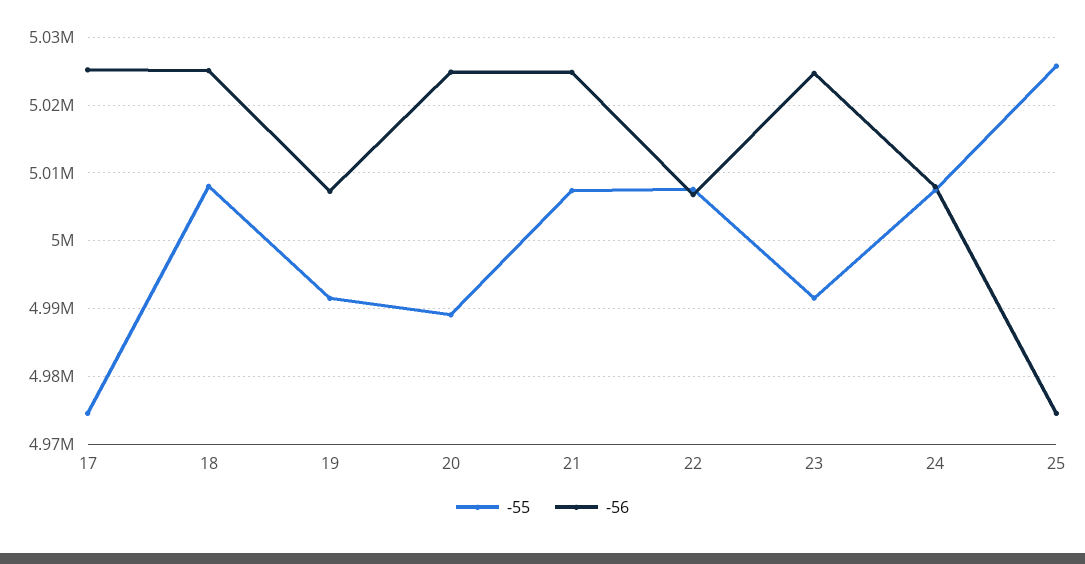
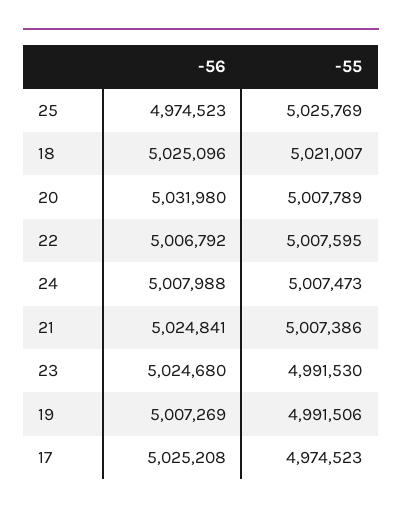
-55, 18: 5008000 -> 5021007
-55, 20: 4989000 -> 5007789
-56, 20: 5025000 -> 5031980

